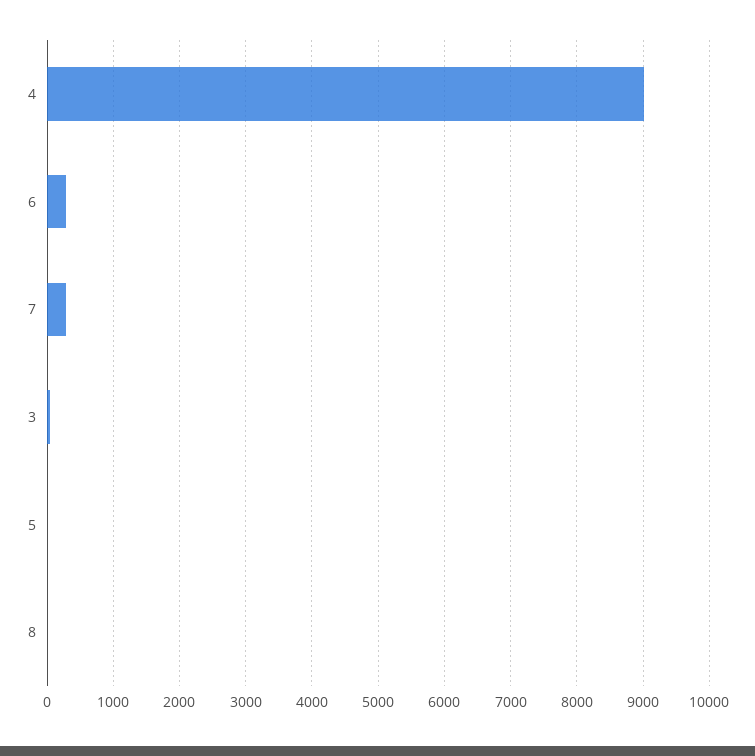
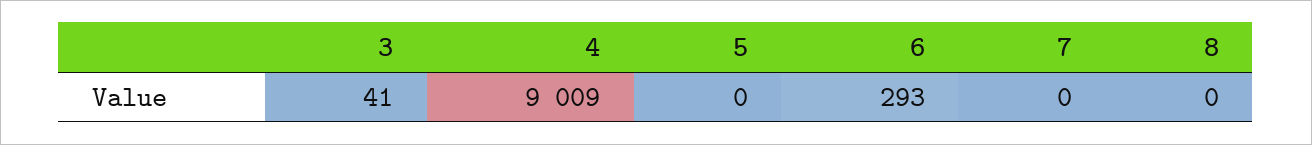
7: 300 -> 0

